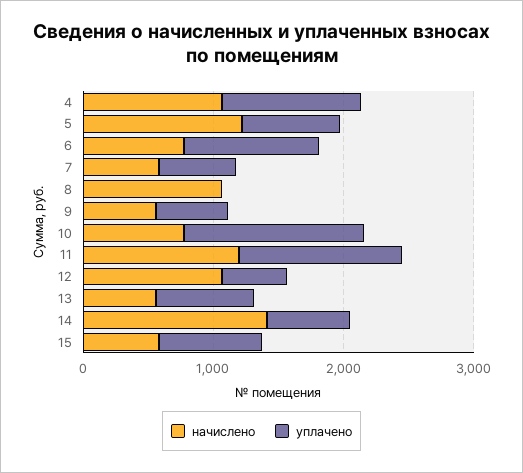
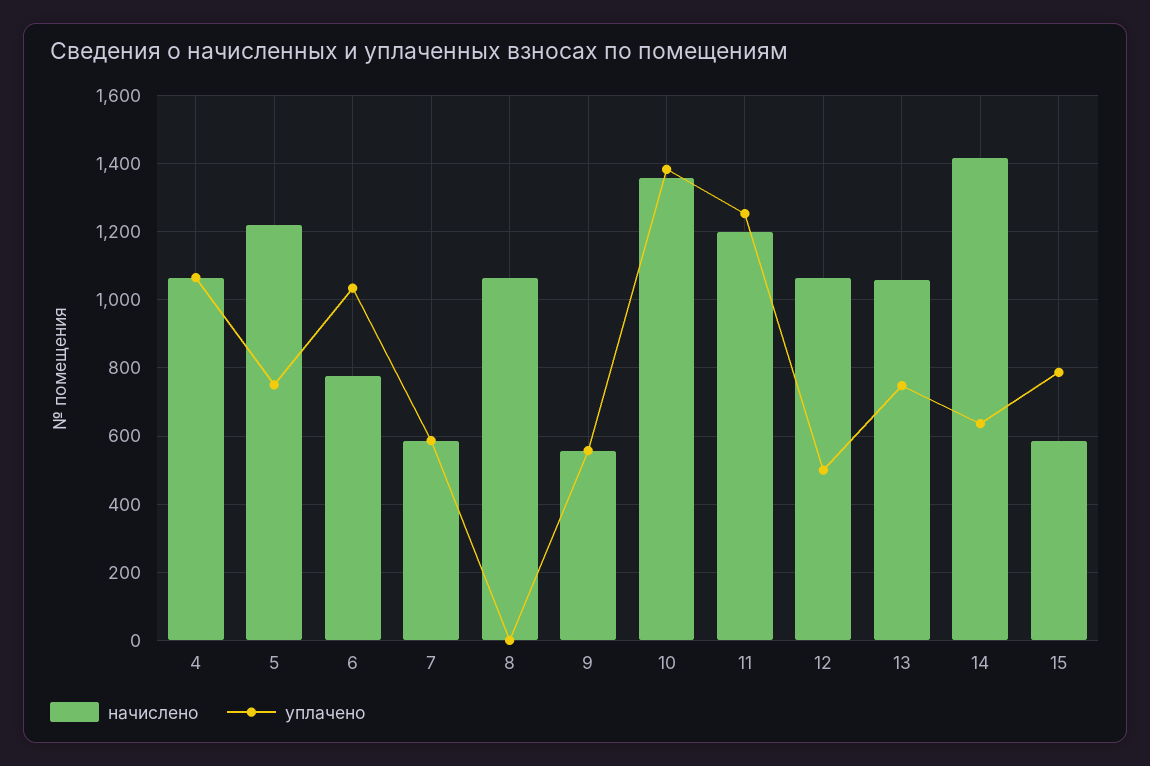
начислено, 10: 800 -> 1360
начислено, 13: 600 -> 1060

